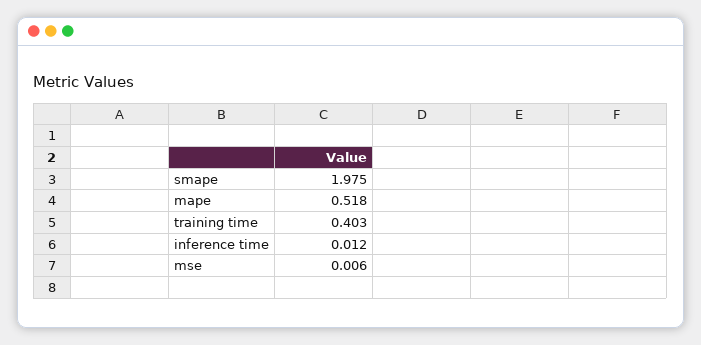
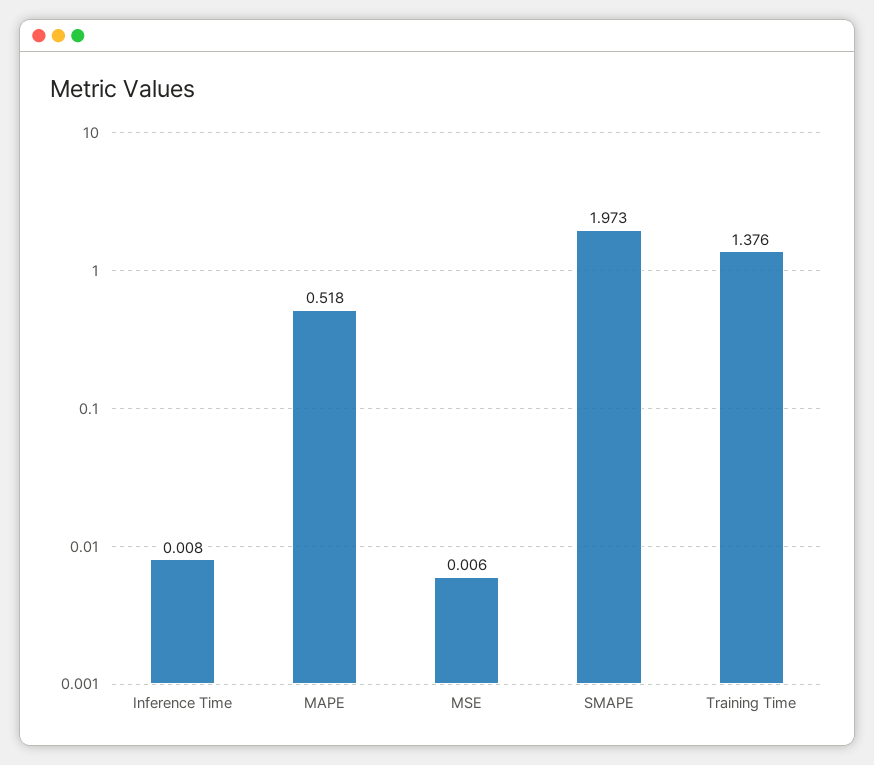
smape: 1.975 -> 1.973
training time: 0.403 -> 1.376
inference time: 0.012 -> 0.008

